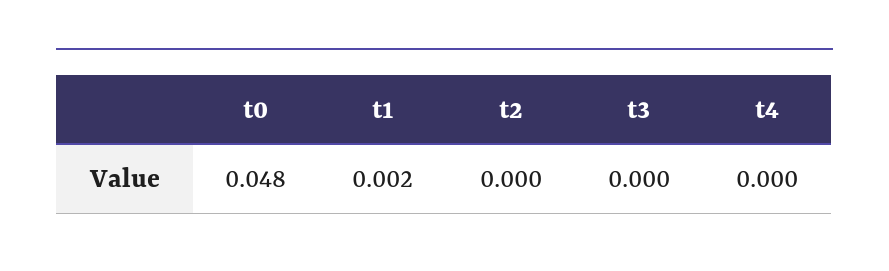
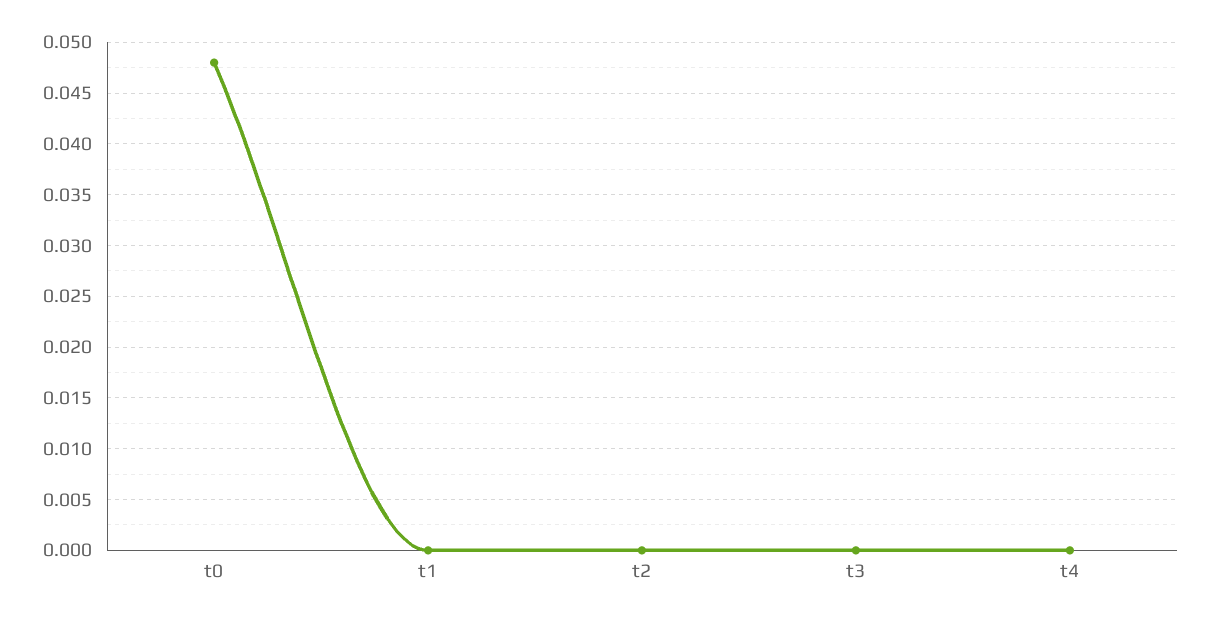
t1: 0.002 -> 0

